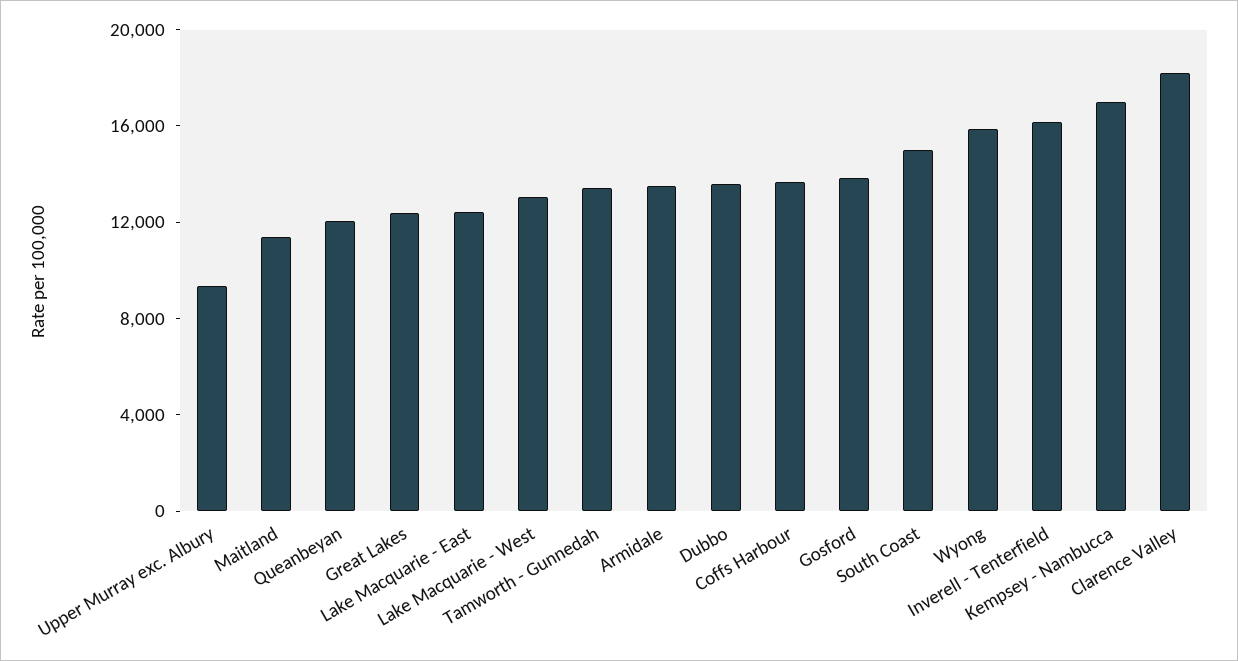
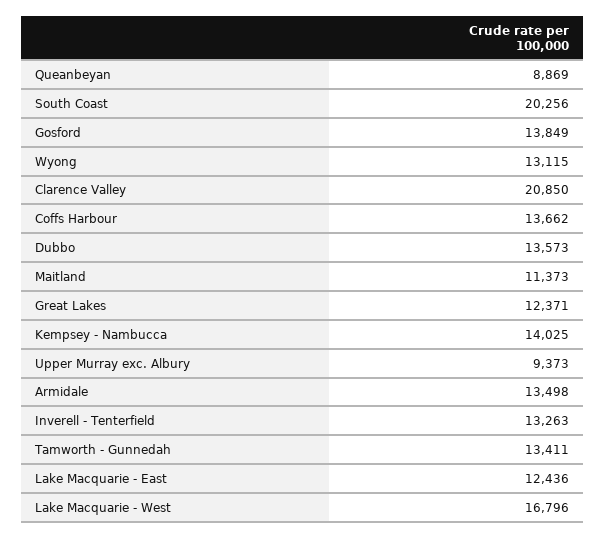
Queanbeyan: 12000 -> 8869
Lake Macquarie - West: 13000 -> 16796
South Coast: 15000 -> 20256
Wyong: 16000 -> 13115
Inverell - Tenterfield: 16000 -> 13263
Kempsey - Nambucca: 17000 -> 14025
Clarence Valley: 18000 -> 20850

